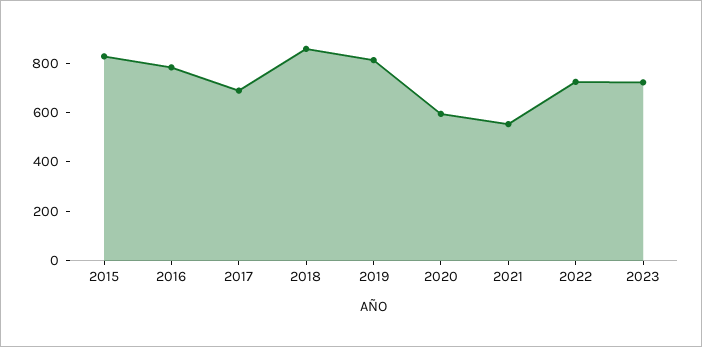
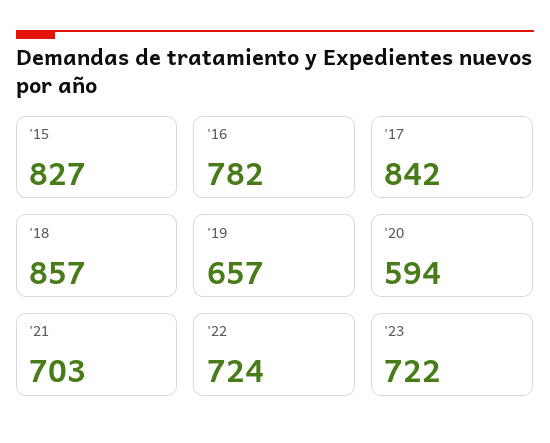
2017: 700 -> 842
2019: 800 -> 657
2021: 550 -> 703

